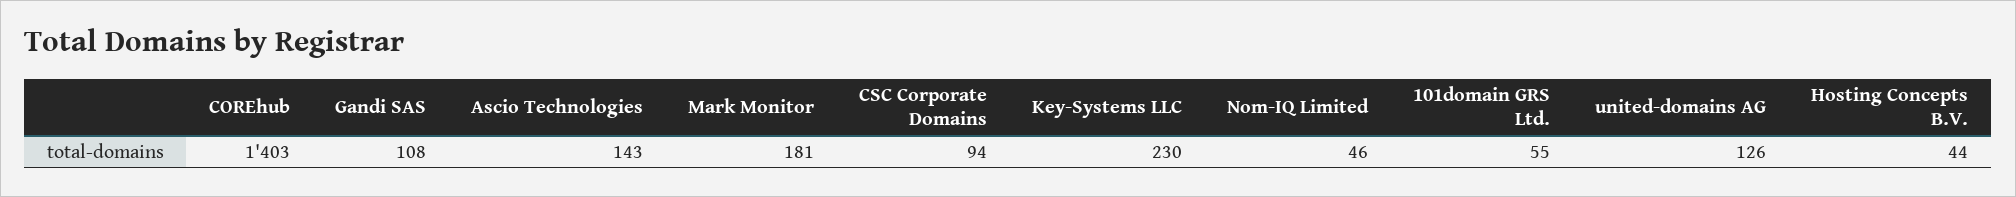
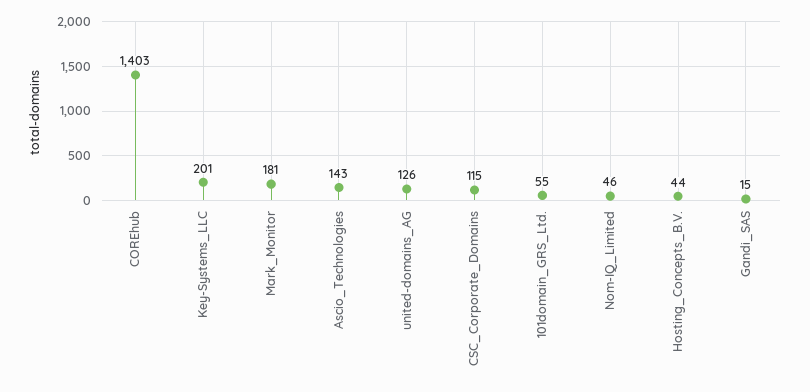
Gandi SAS: 108 -> 15
CSC Corporate Domains: 94 -> 115
Key-Systems LLC: 230 -> 201

